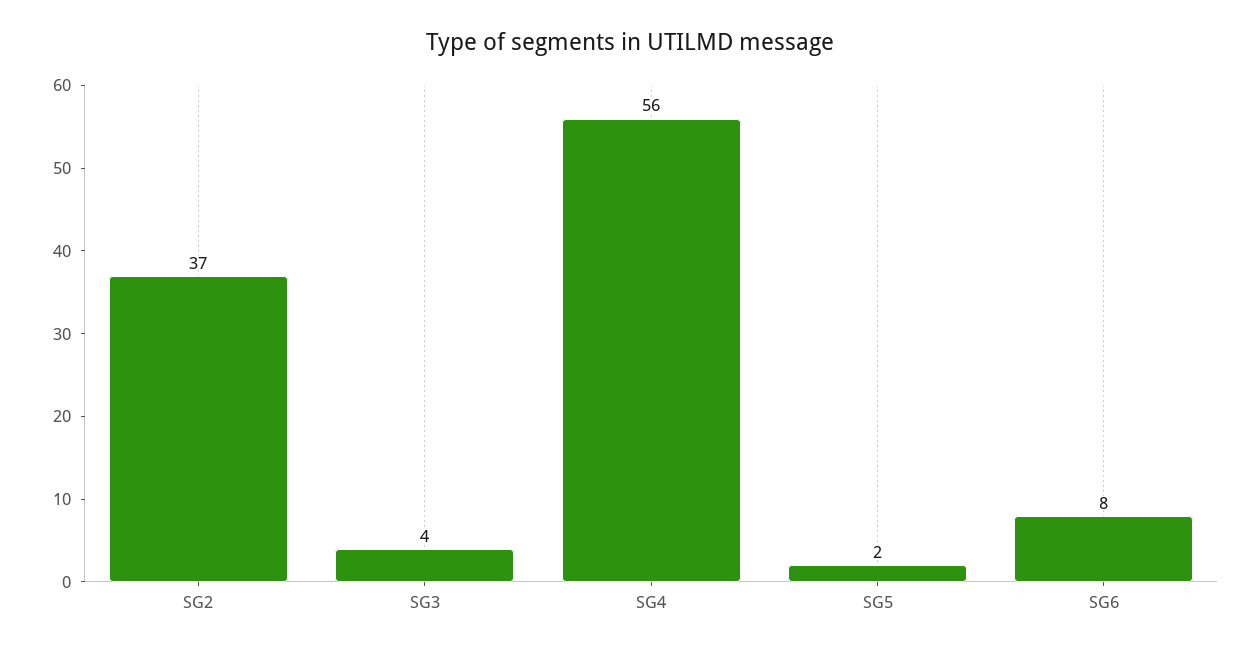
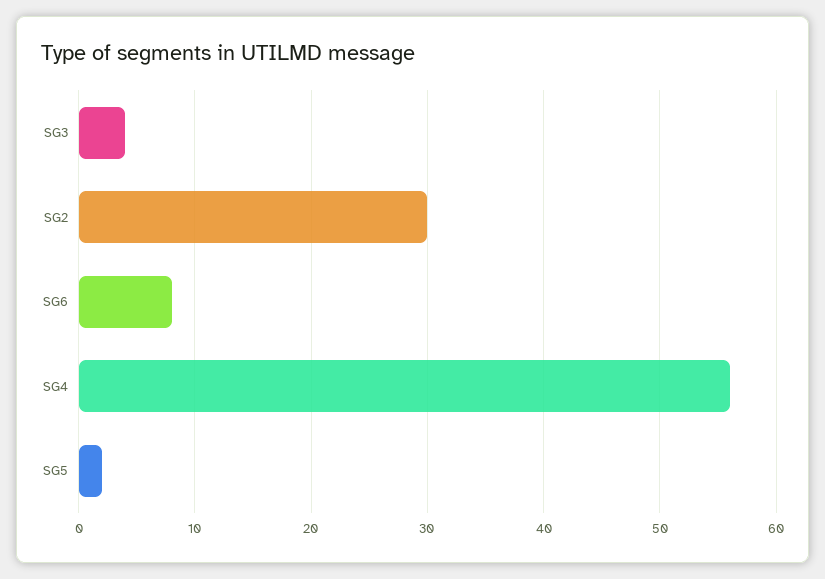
SG2: 37 -> 30

